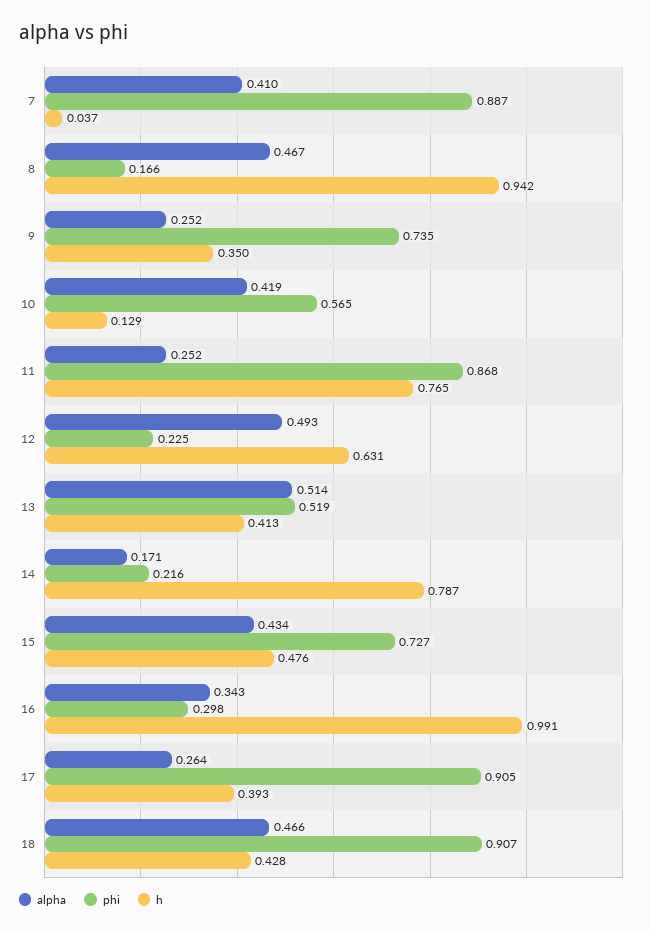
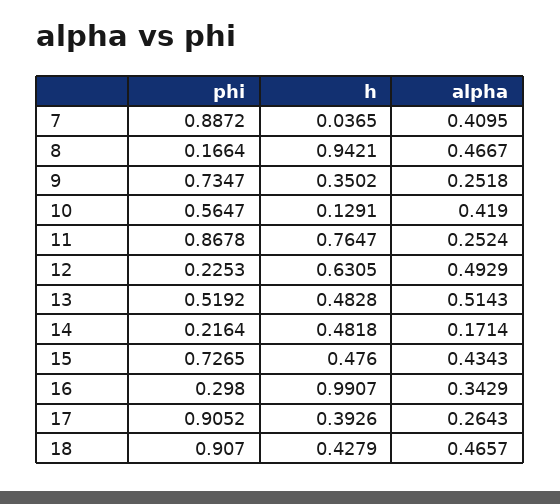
h, 13: 0.413 -> 0.4828
h, 14: 0.787 -> 0.4818

